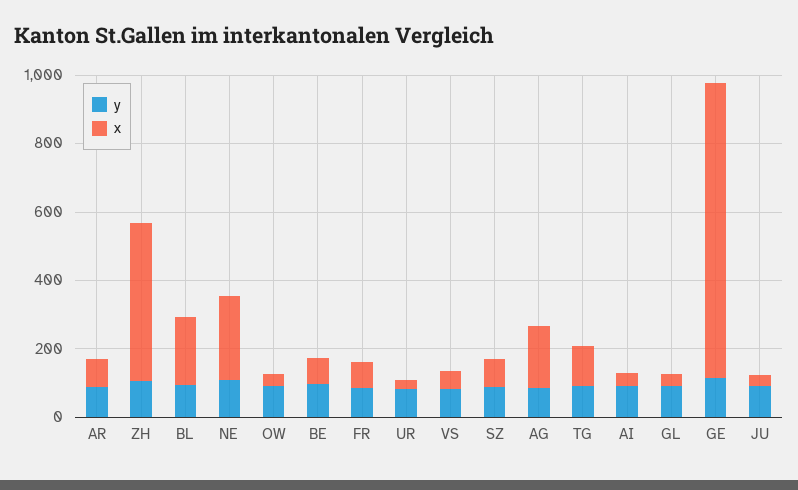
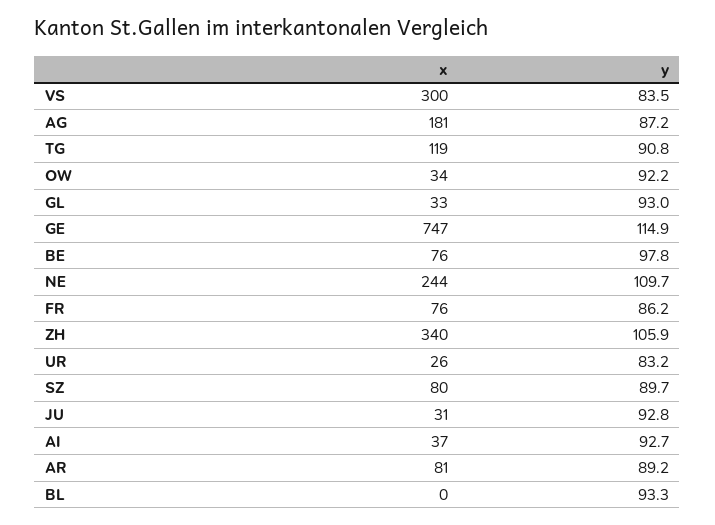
x, ZH: 450 -> 340
x, BL: 200 -> 0
x, VS: 50 -> 300
x, GE: 850 -> 747

